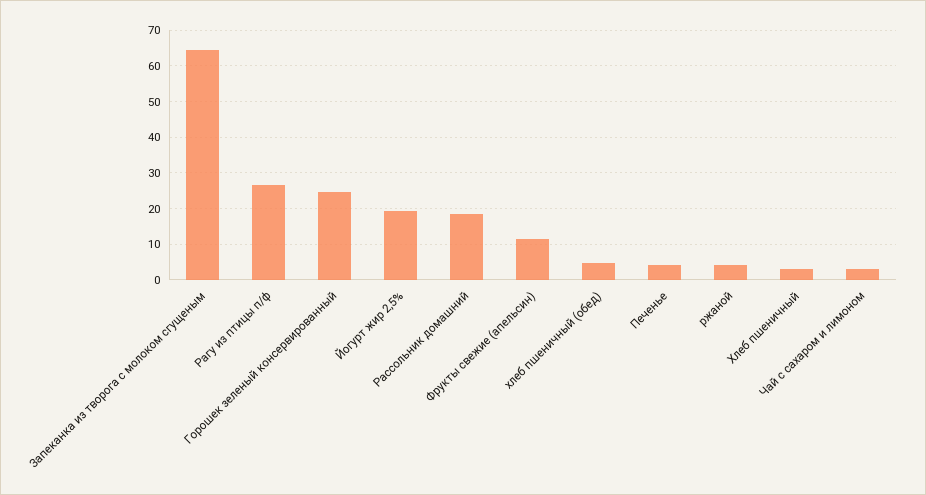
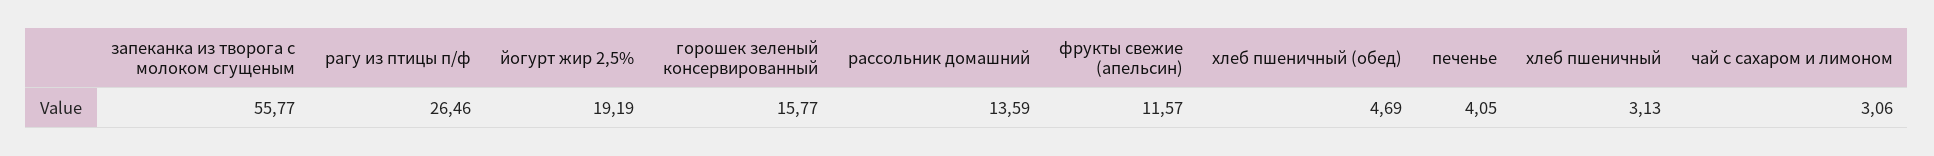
Запеканка из творога с молоком сгущеным: 64 -> 55.77
Горошек зеленый консервированный: 24 -> 15.77
Рассольник домашний: 18 -> 13.59
ржаной: 4 -> none

